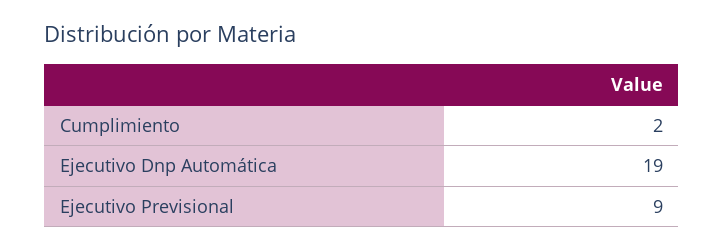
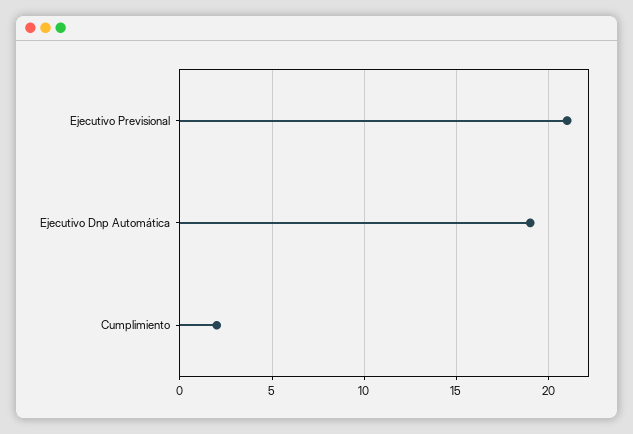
Ejecutivo Previsional: 9 -> 21

